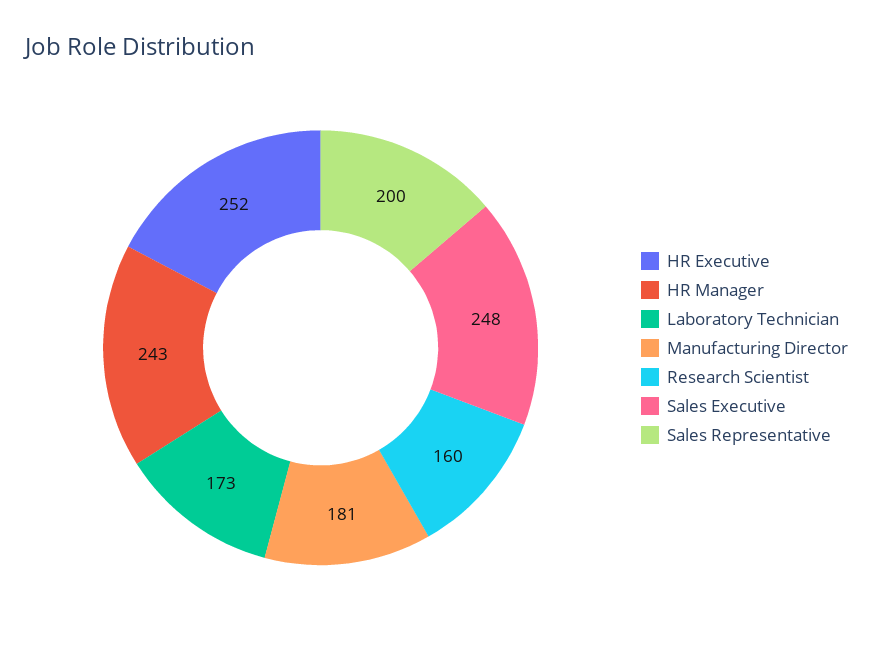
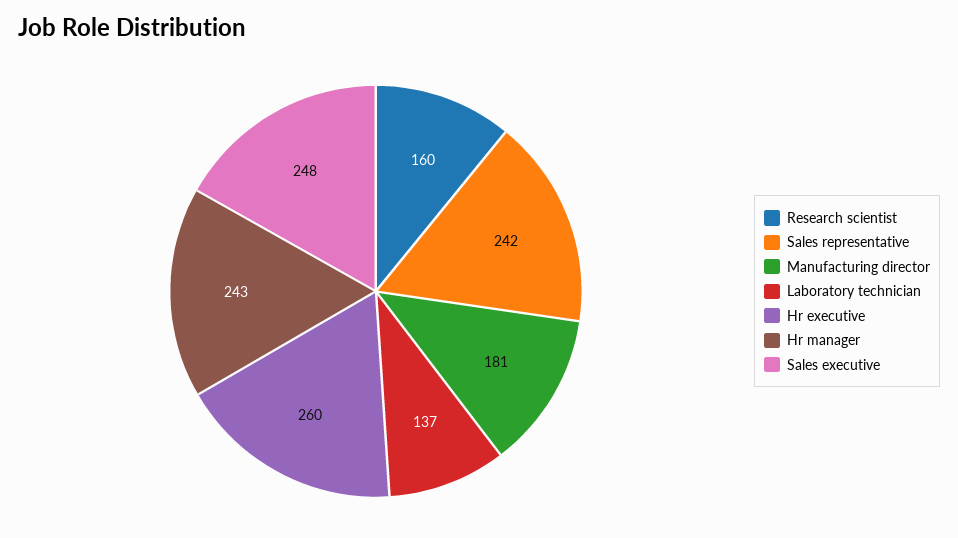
HR Executive: 252 -> 260
Laboratory Technician: 173 -> 137
Sales Representative: 200 -> 242

